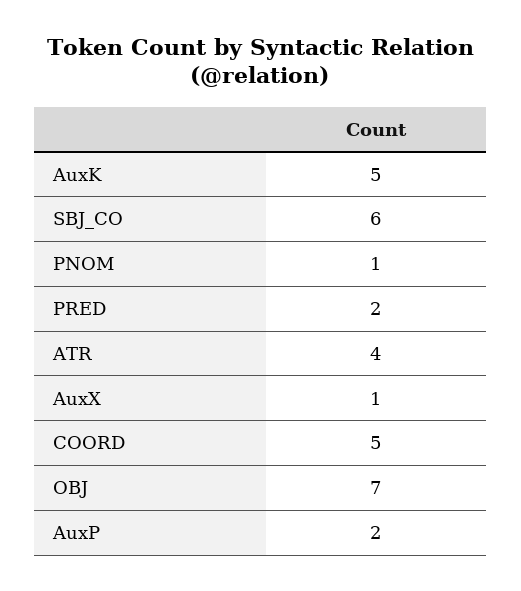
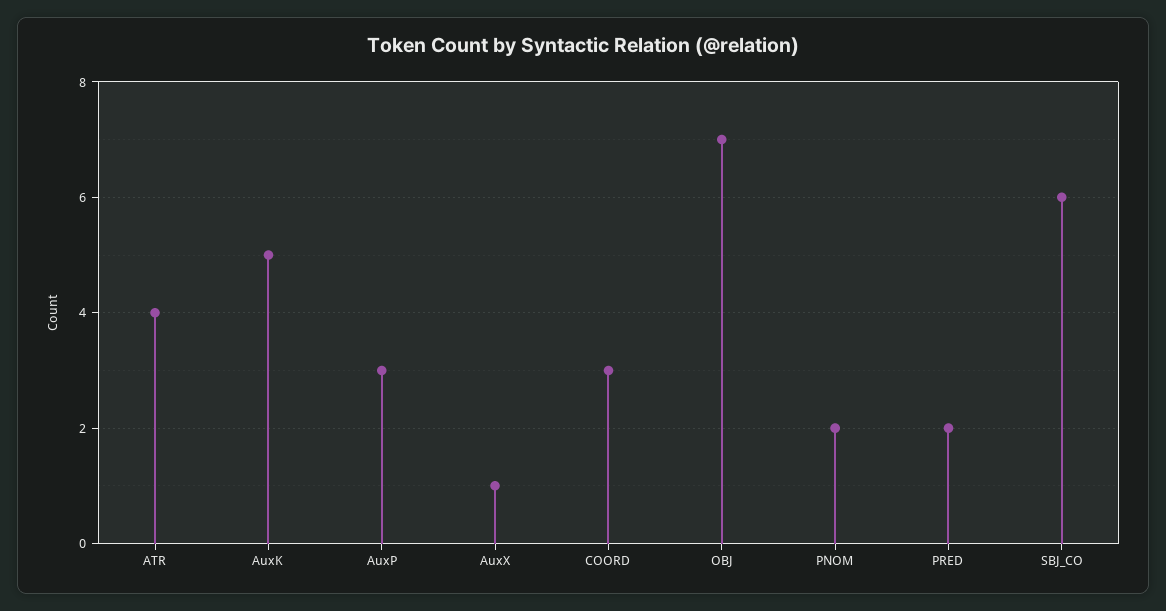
PNOM: 1 -> 2
COORD: 5 -> 3
AuxP: 2 -> 3

